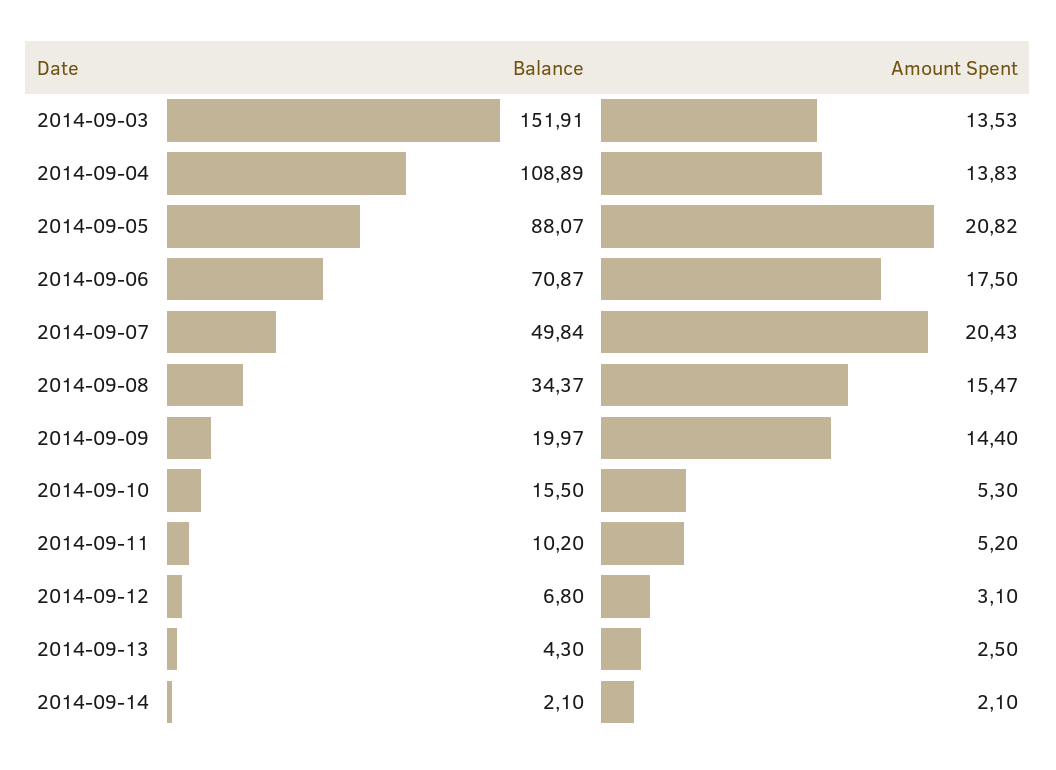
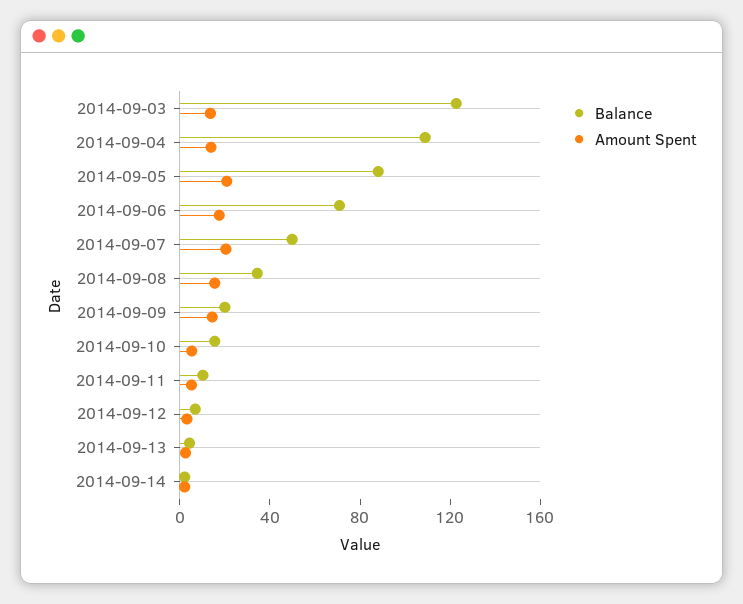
Balance, 2014-09-03: 151.91 -> 120

